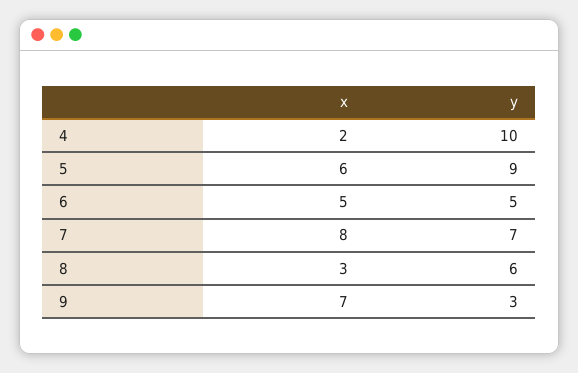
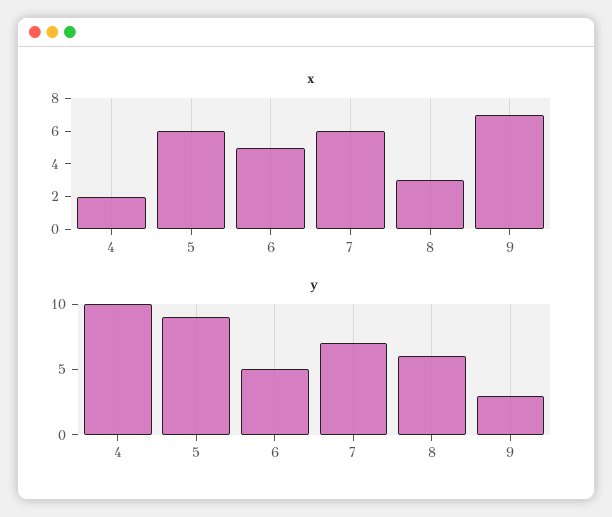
x, 7: 8 -> 6

